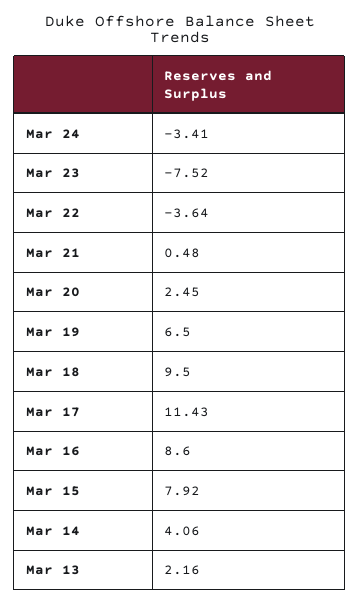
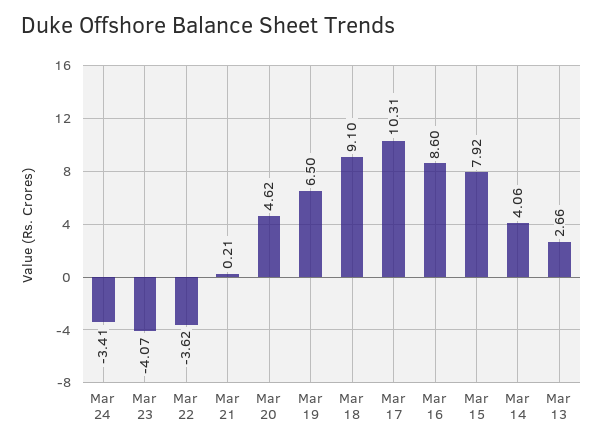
Mar 23: -7.52 -> -4.07
Mar 22: -3.64 -> -3.62
Mar 21: 0.48 -> 0.21
Mar 20: 2.45 -> 4.62
Mar 18: 9.5 -> 9.1
Mar 17: 11.43 -> 10.31
Mar 13: 2.16 -> 2.66

